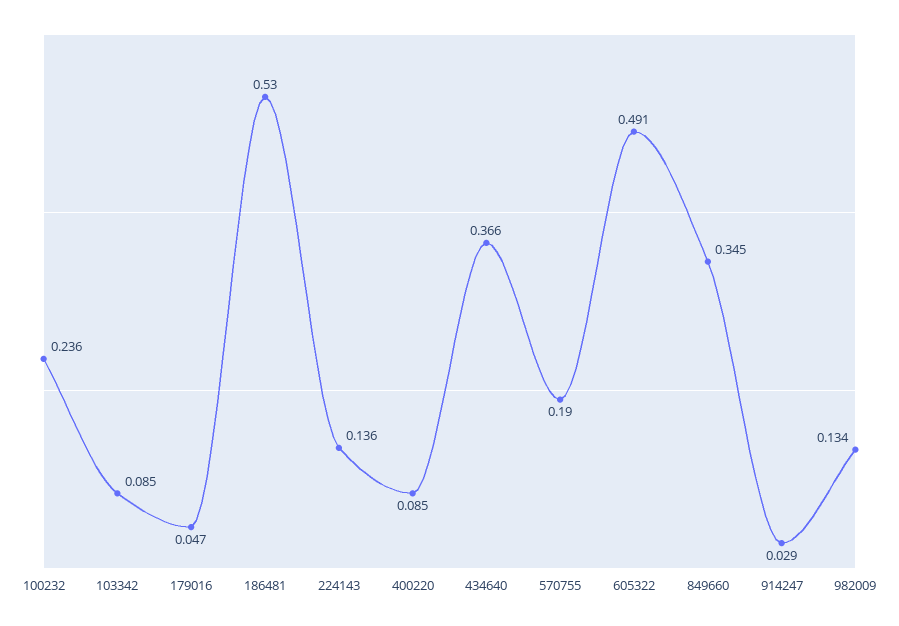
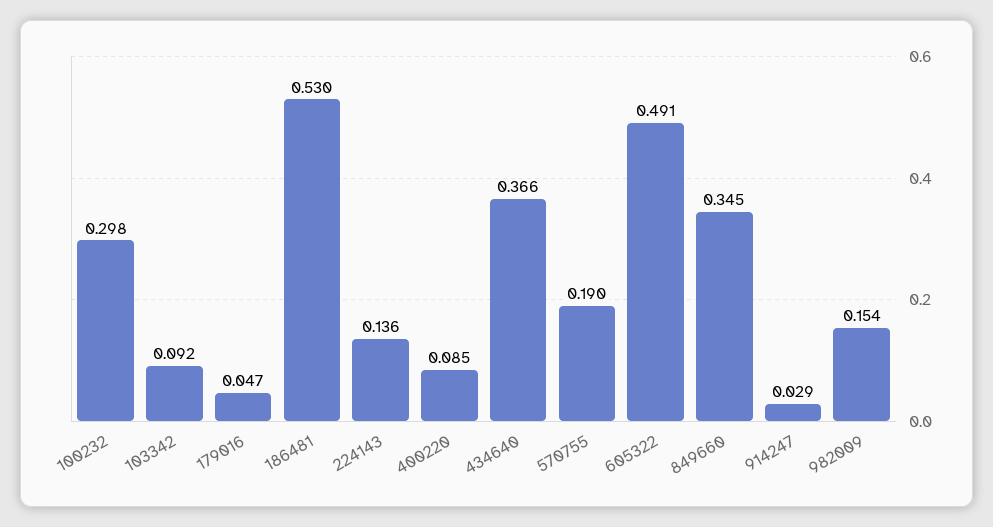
100232: 0.236 -> 0.298
103342: 0.085 -> 0.092
982009: 0.134 -> 0.154

